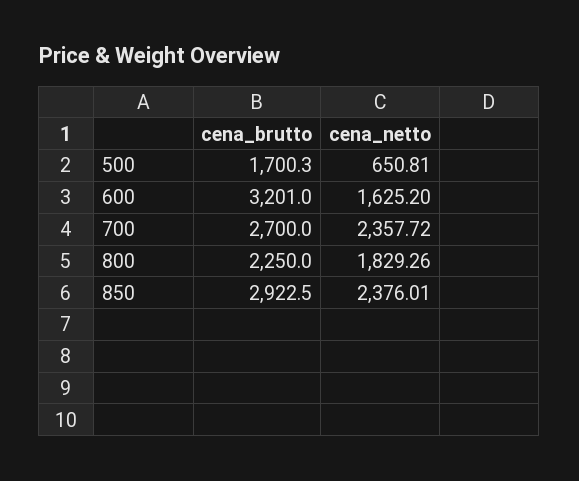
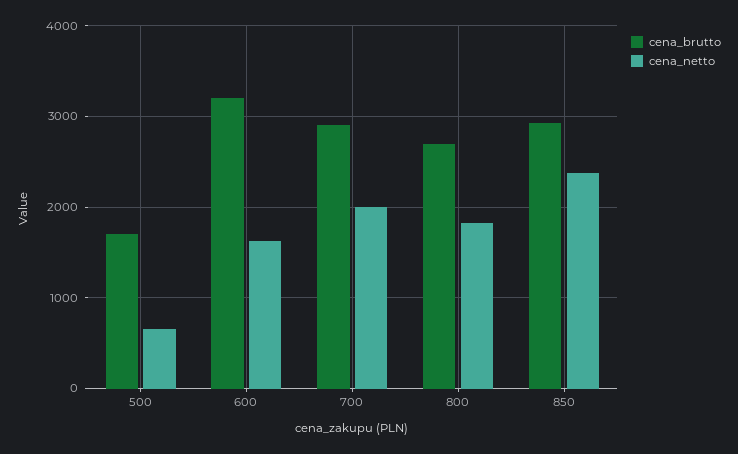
cena_brutto, 700: 2700 -> 2900
cena_netto, 700: 2357.72 -> 2000
cena_brutto, 800: 2250 -> 2700

